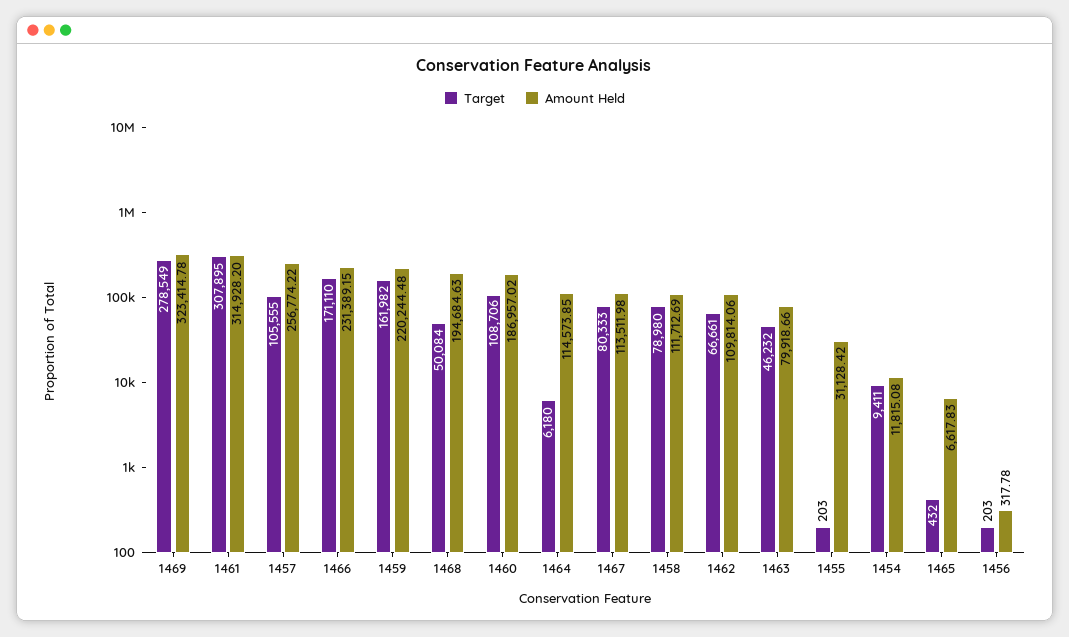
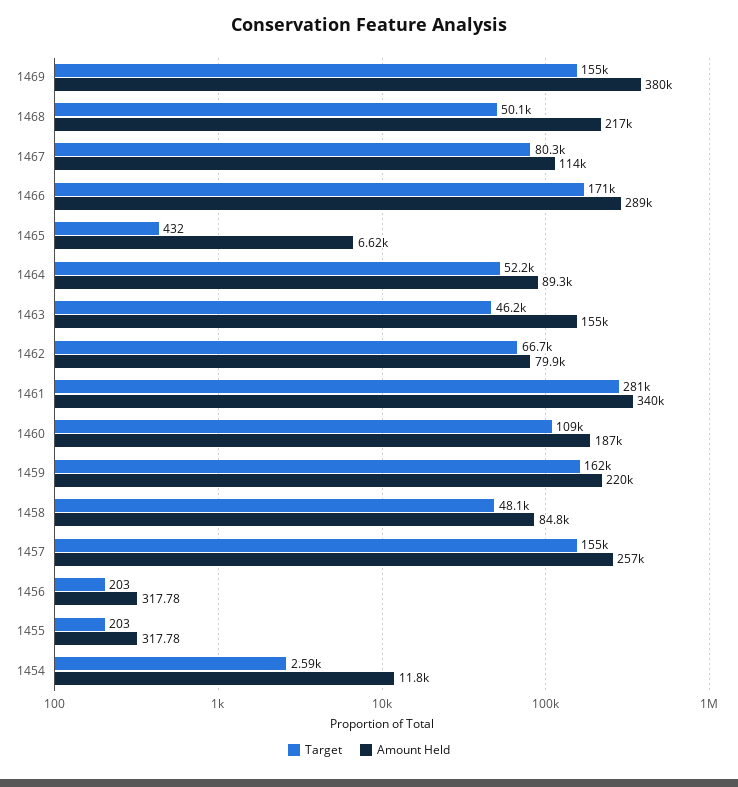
Target, 1469: 278549 -> 155000
Amount Held, 1469: 323414.78 -> 380000
Target, 1461: 307895 -> 281000
Amount Held, 1461: 314928.2 -> 340000
Target, 1457: 105555 -> 155000
Amount Held, 1466: 231389.15 -> 289000
Amount Held, 1468: 194684.63 -> 217000
Target, 1464: 6180 -> 52200
Amount Held, 1464: 114573.85 -> 89300
Target, 1458: 78980 -> 48100
Amount Held, 1458: 111712.69 -> 84800
Amount Held, 1462: 109814.06 -> 79900
Amount Held, 1463: 79918.66 -> 155000
Amount Held, 1455: 31128.42 -> 317.78
Target, 1454: 9411 -> 2590

